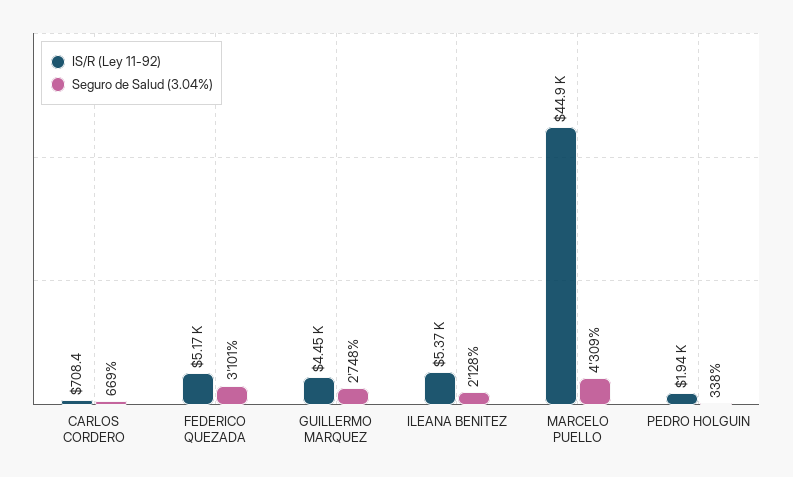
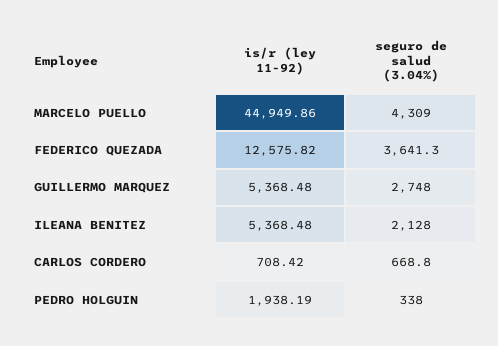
IS/R (Ley 11-92), FEDERICO QUEZADA: 5170 -> 12575.82
Seguro de Salud (3.04%), FEDERICO QUEZADA: 3101 -> 3641.3
IS/R (Ley 11-92), GUILLERMO MARQUEZ: 4450 -> 5368.48

